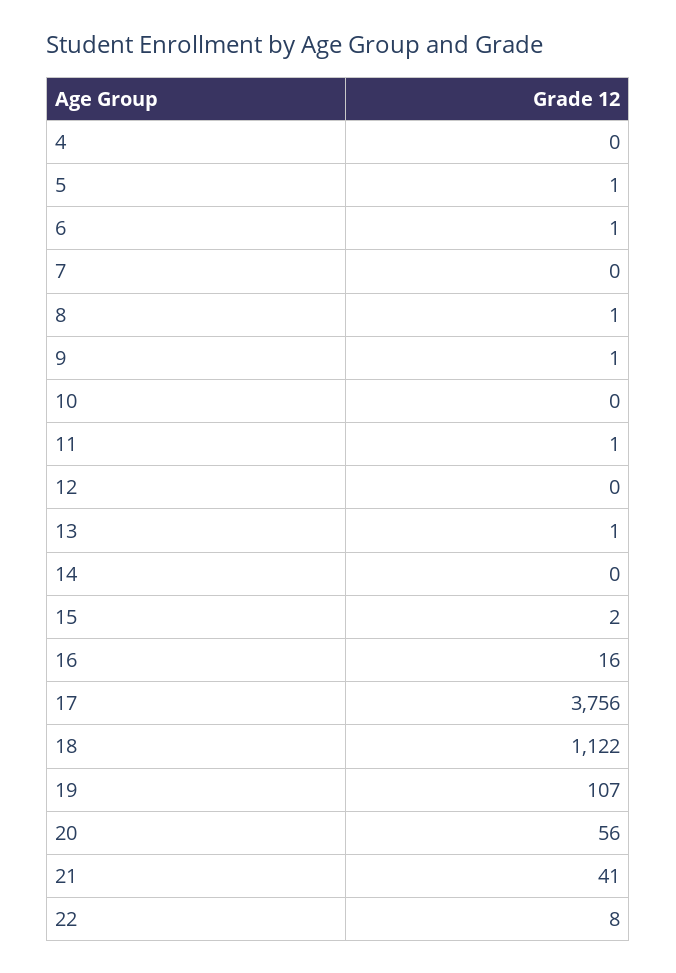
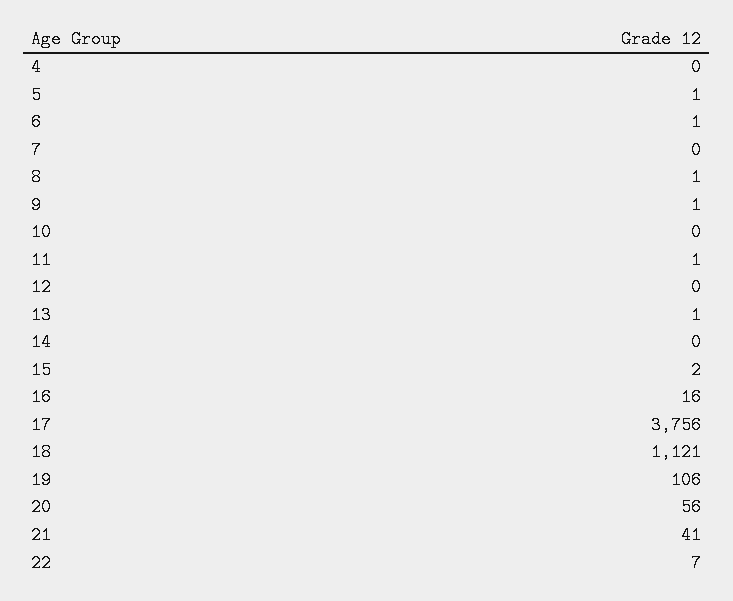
18: 1122 -> 1121
19: 107 -> 106
22: 8 -> 7

